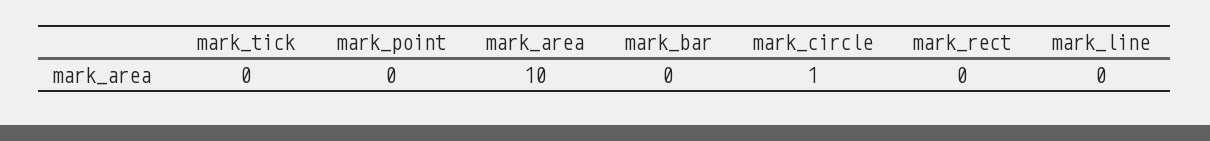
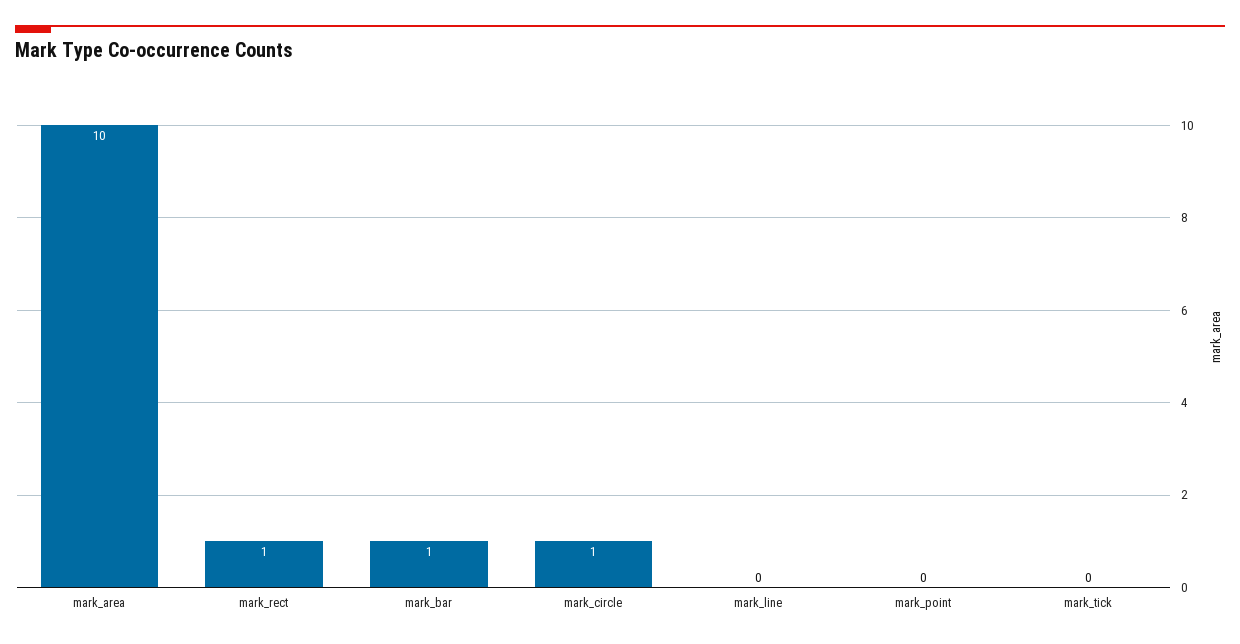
mark_bar: 0 -> 1
mark_rect: 0 -> 1

